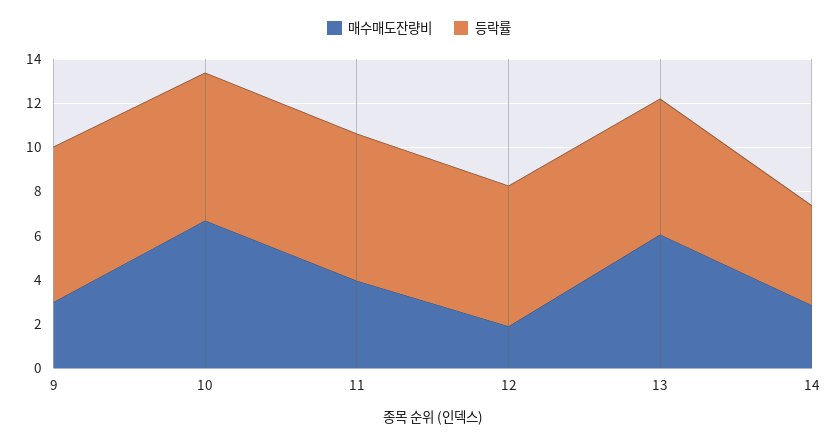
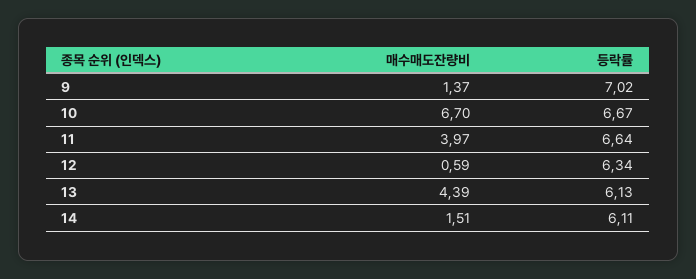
매수매도잔량비, 9: 3 -> 1.37
매수매도잔량비, 12: 2 -> 0.59
매수매도잔량비, 13: 6 -> 4.39
매수매도잔량비, 14: 3 -> 1.51
등락률, 14: 4.5 -> 6.11

